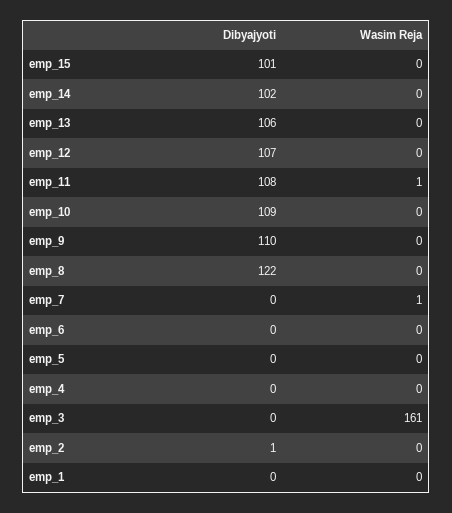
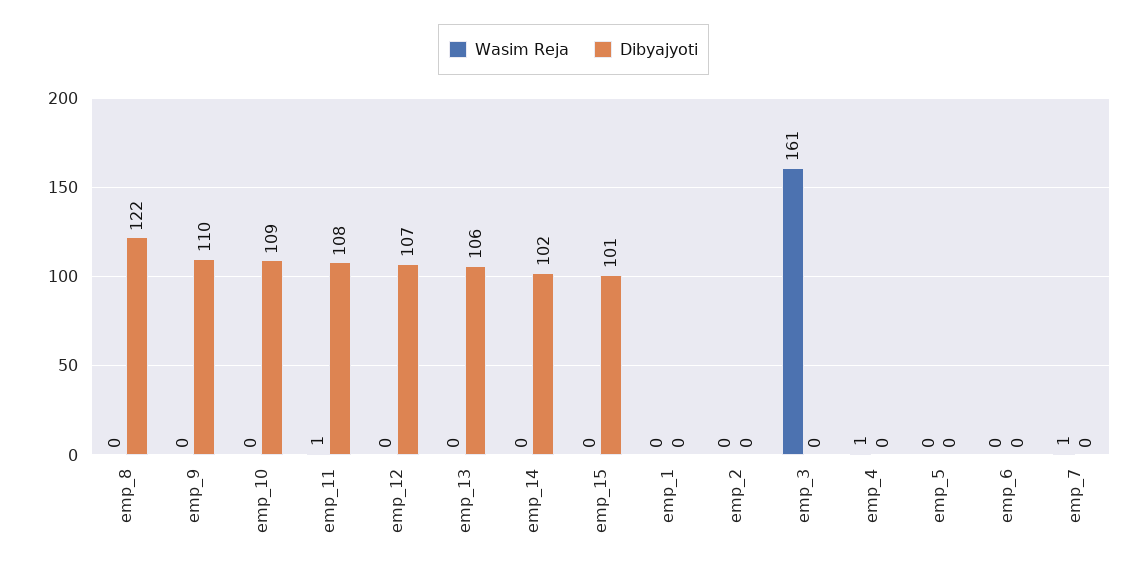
Wasim Reja, emp_4: 0 -> 1
Dibyajyoti, emp_2: 1 -> 0

